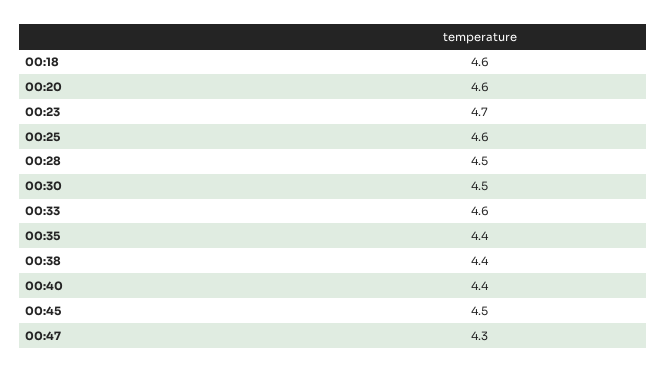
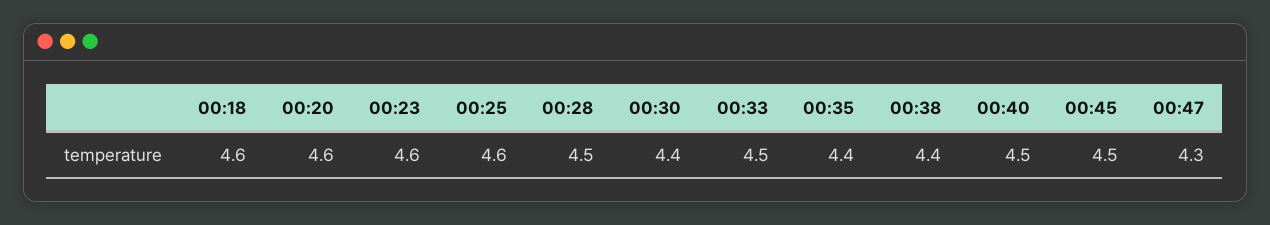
00:23: 4.7 -> 4.6
00:30: 4.5 -> 4.4
00:33: 4.6 -> 4.5
00:40: 4.4 -> 4.5

